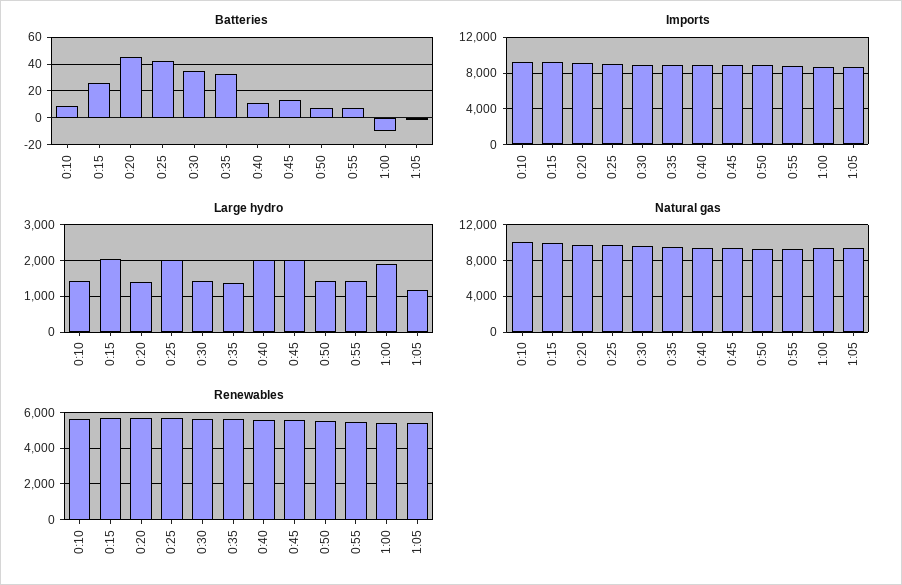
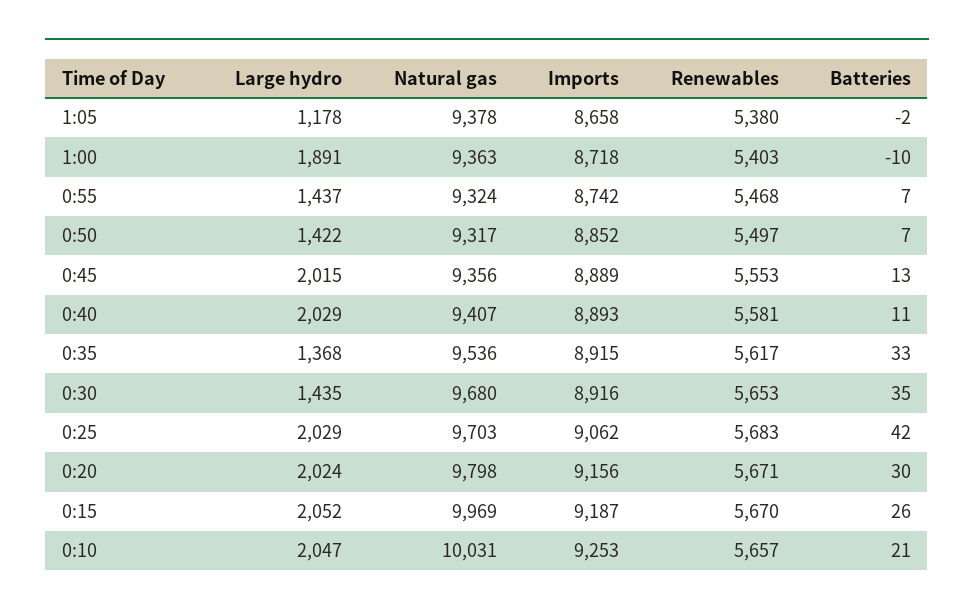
Batteries, 0:10: 10 -> 21
Batteries, 0:20: 45 -> 30
Large hydro, 0:10: 1400 -> 2047
Large hydro, 0:20: 1400 -> 2024

